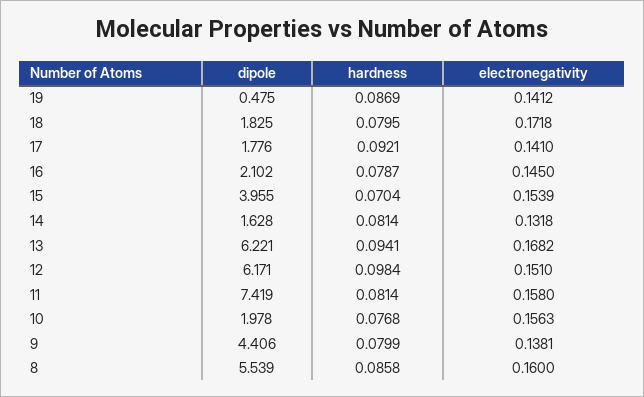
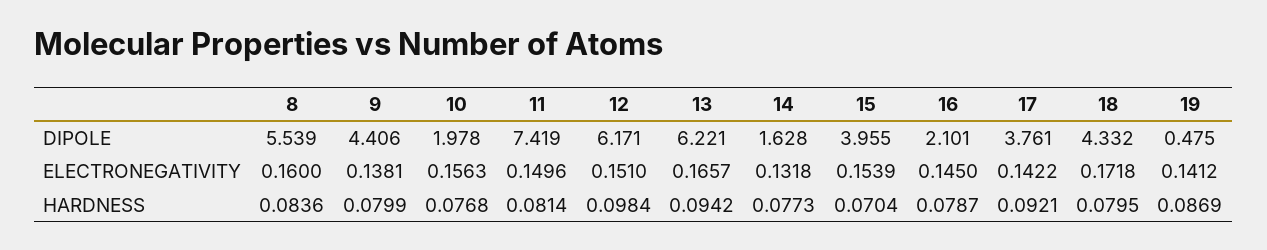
dipole, 18: 1.825 -> 4.332
dipole, 17: 1.776 -> 3.761
electronegativity, 17: 0.141 -> 0.1422
dipole, 16: 2.102 -> 2.101
hardness, 14: 0.0814 -> 0.0773
hardness, 13: 0.0941 -> 0.0942
electronegativity, 13: 0.1682 -> 0.1657
electronegativity, 11: 0.158 -> 0.1496
hardness, 8: 0.0858 -> 0.0836

